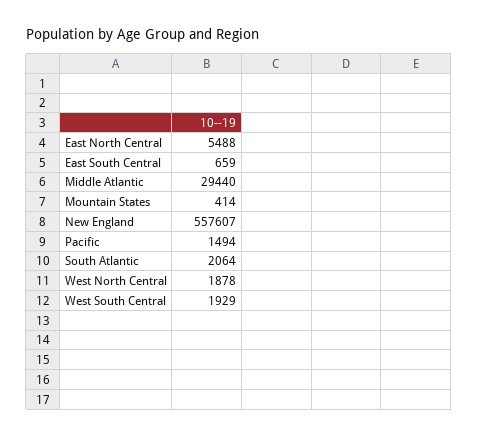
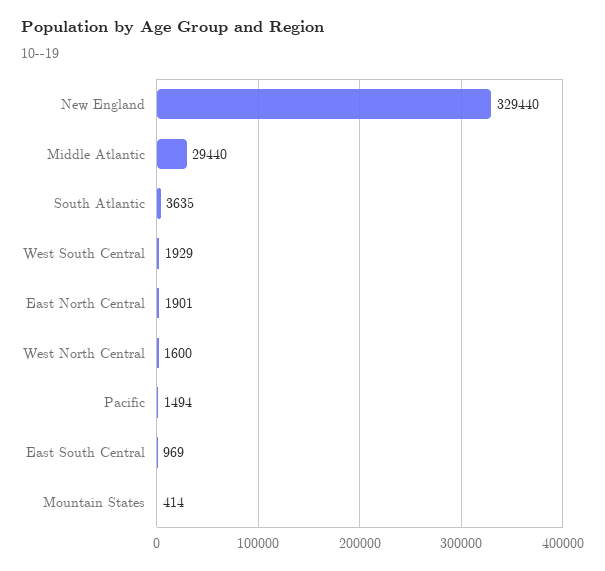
East North Central: 5488 -> 1901
East South Central: 659 -> 969
New England: 557607 -> 329440
South Atlantic: 2064 -> 3635
West North Central: 1878 -> 1600

